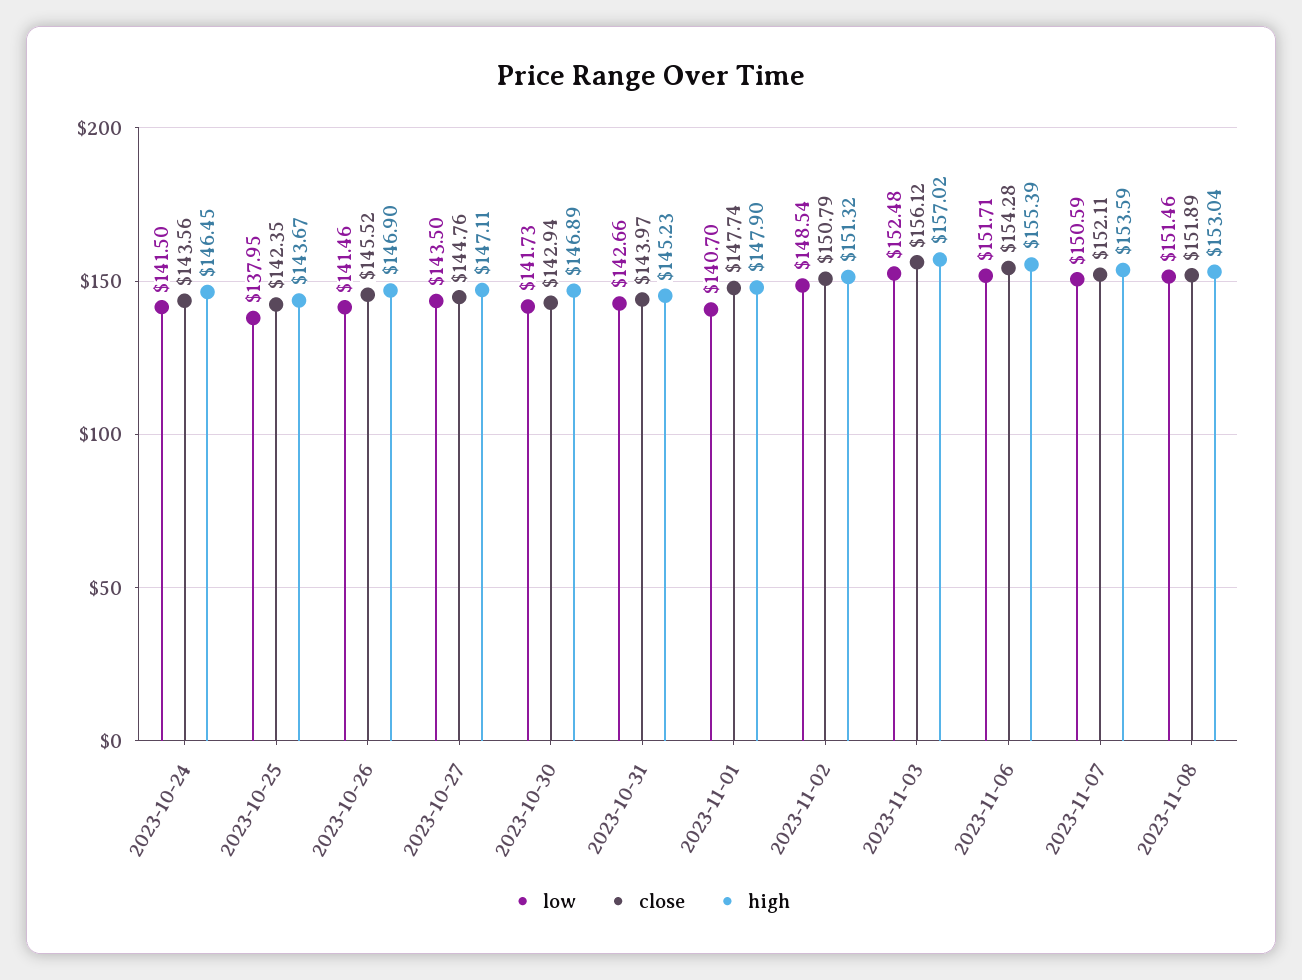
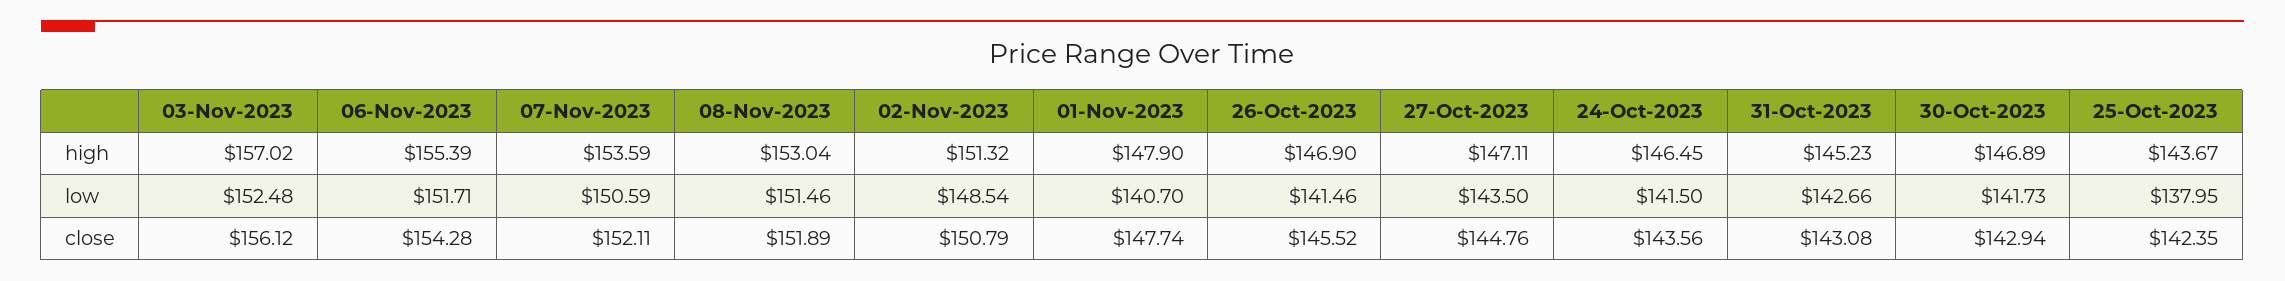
close, 2023-10-31: 143.97 -> 143.08

